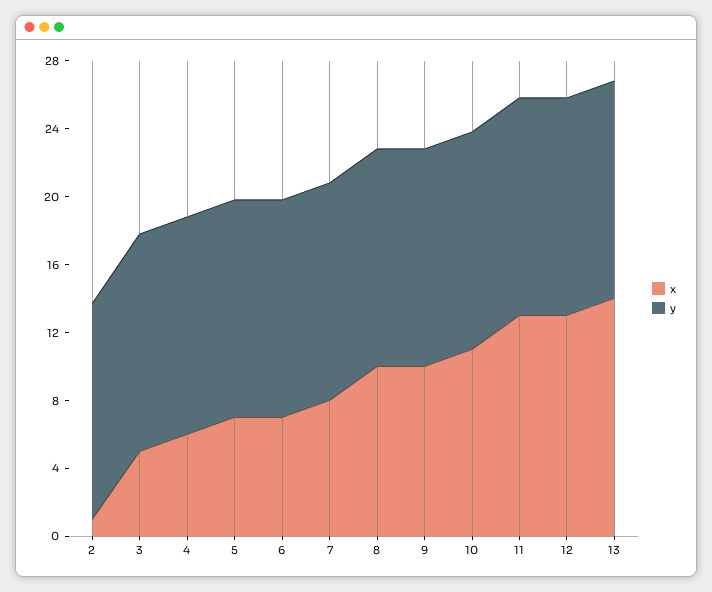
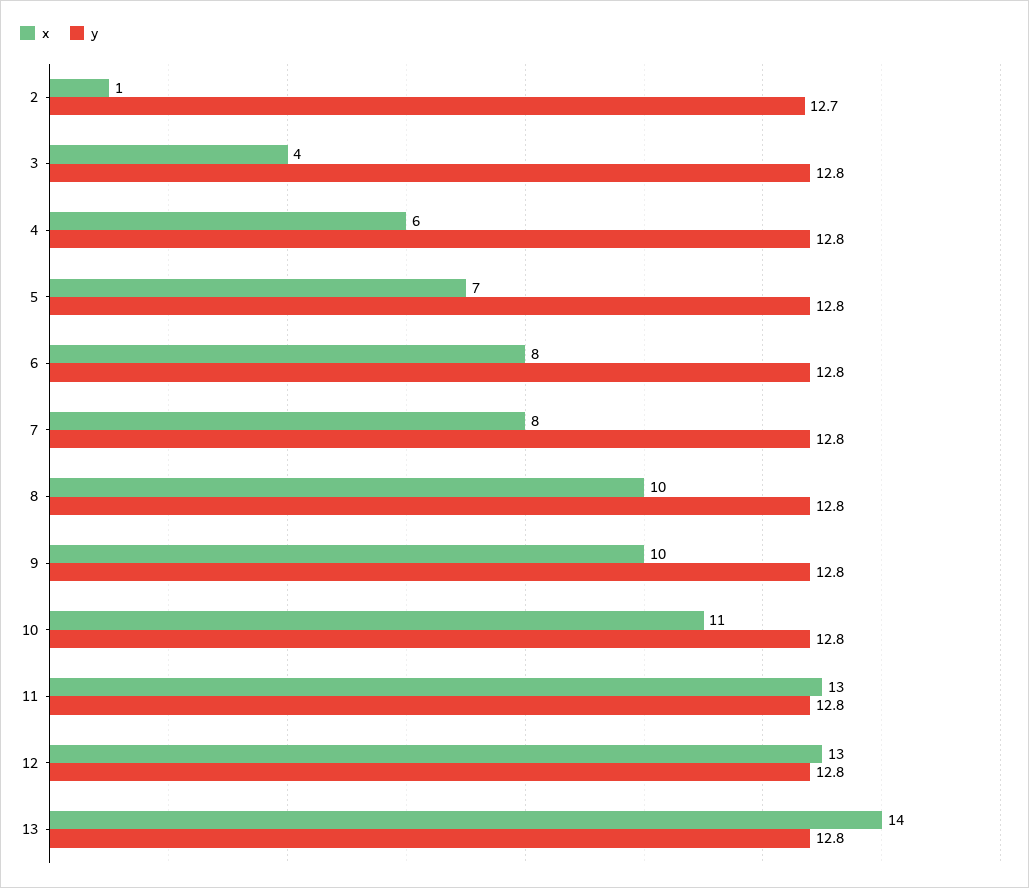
x, 3: 5 -> 4
x, 6: 7 -> 8

